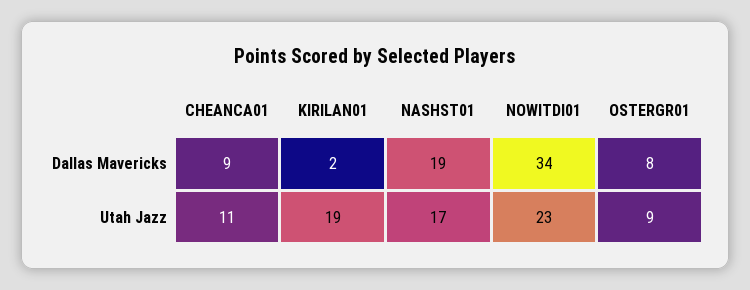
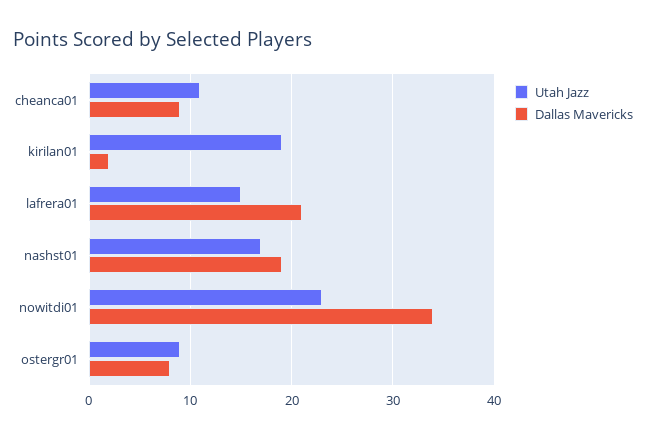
Utah Jazz, lafrera01: none -> 15
Dallas Mavericks, lafrera01: none -> 21

